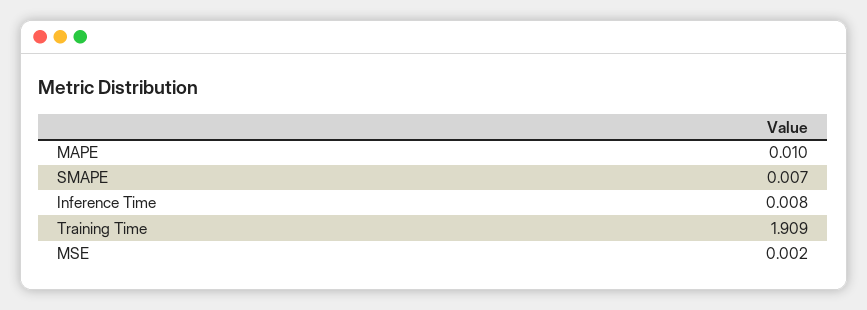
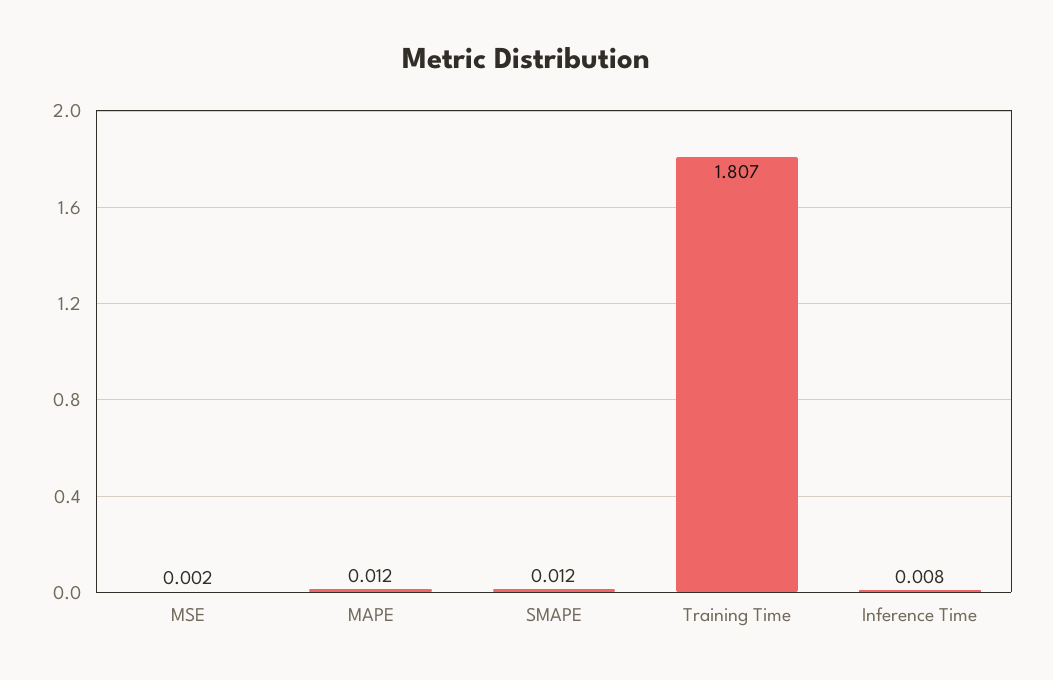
MAPE: 0.01 -> 0.012
SMAPE: 0.007 -> 0.012
Training Time: 1.909 -> 1.807

